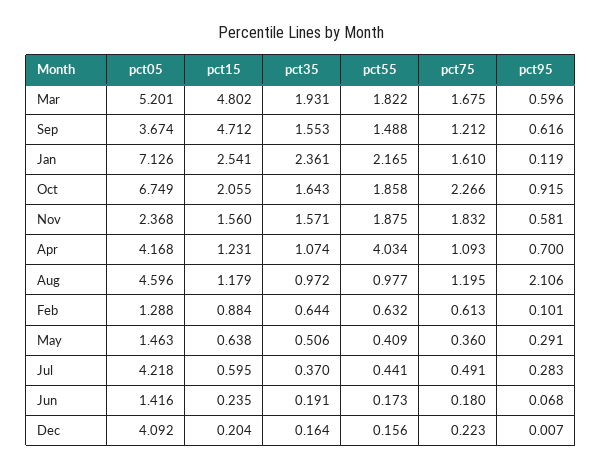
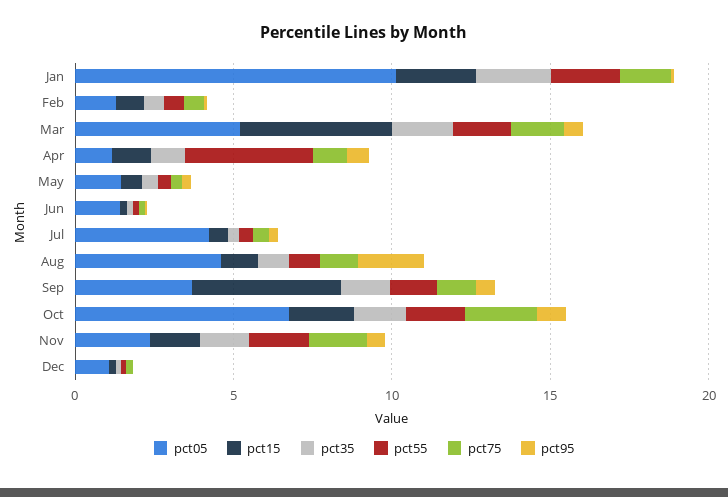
pct05, Jan: 7.126 -> 10
pct05, Apr: 4.168 -> 1
pct05, Dec: 4.092 -> 1

